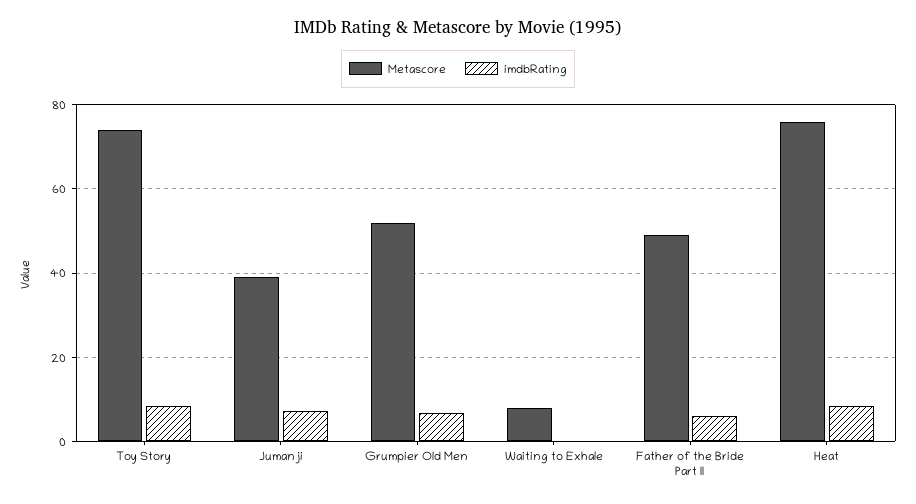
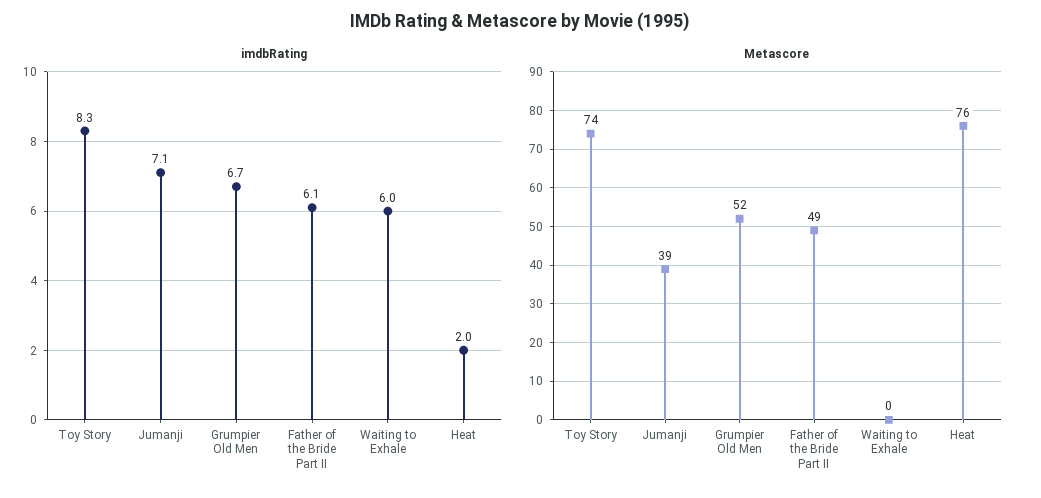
Metascore, Waiting to Exhale: 8 -> 0
imdbRating, Waiting to Exhale: 0 -> 6
imdbRating, Heat: 8 -> 2

